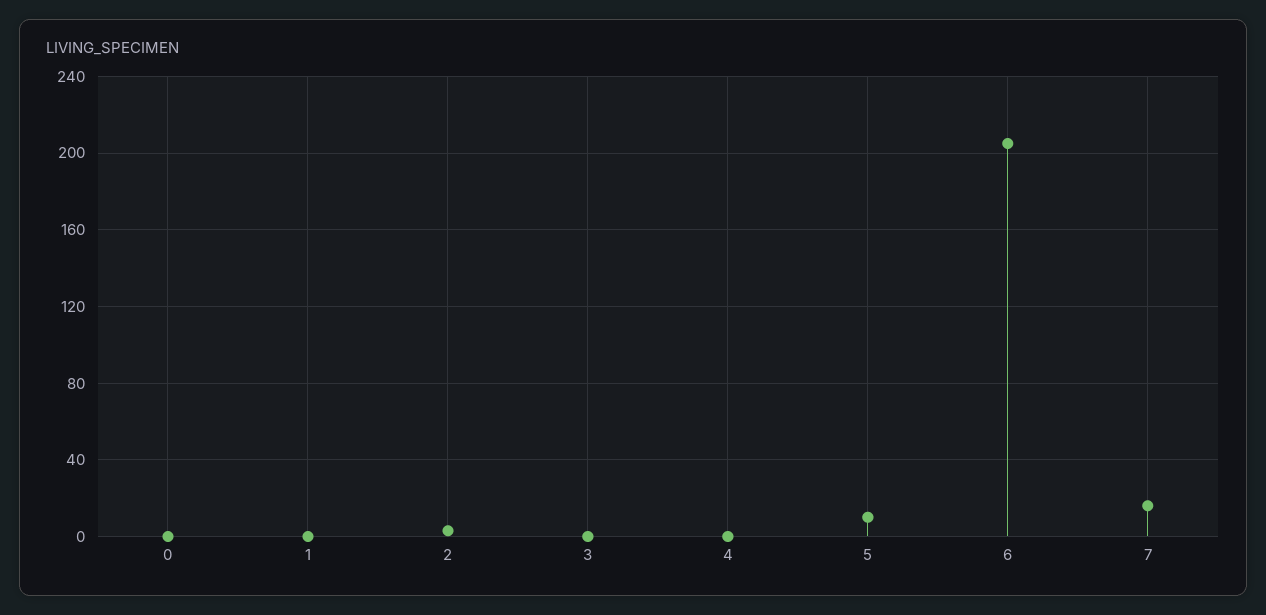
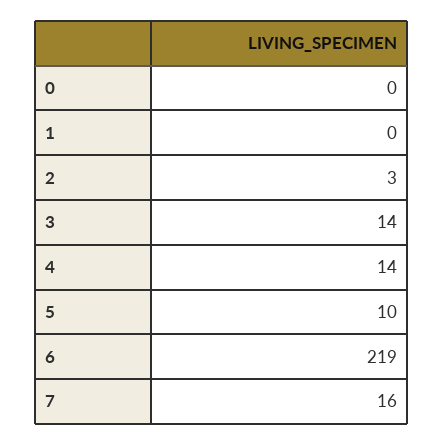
3: 0 -> 14
4: 0 -> 14
6: 205 -> 219

